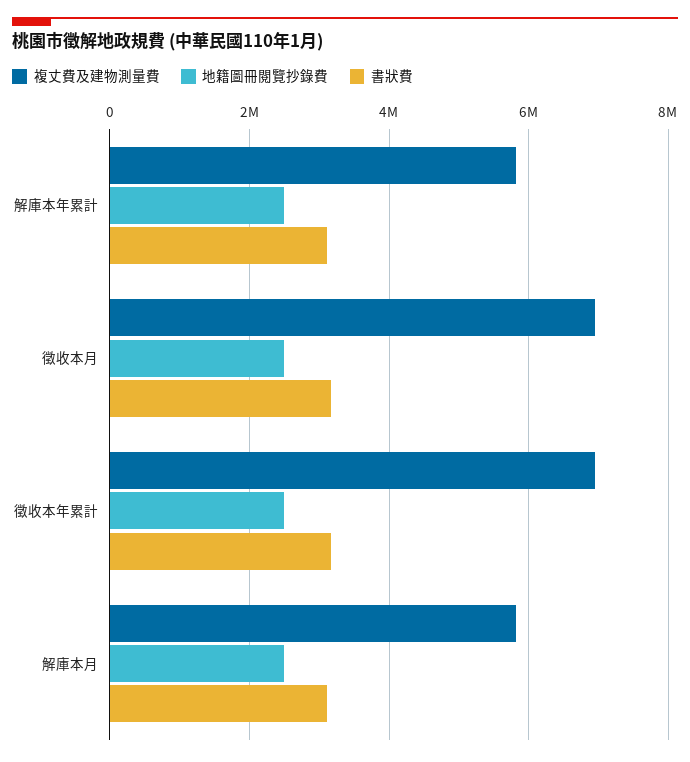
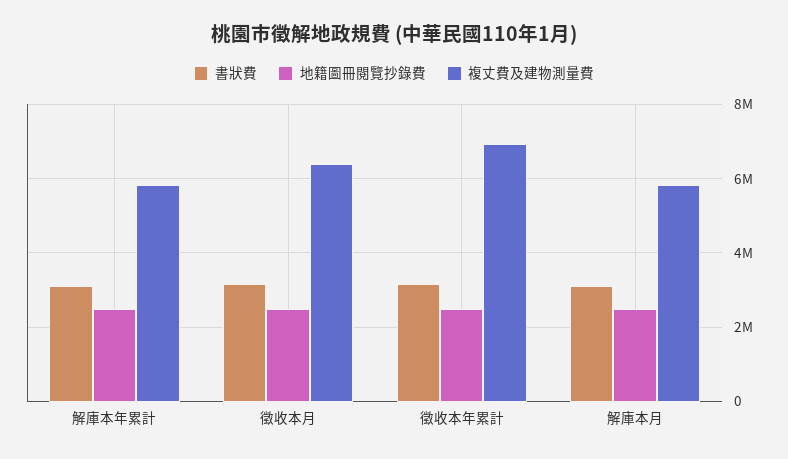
複丈費及建物測量費, 徵收本月: 7000000 -> 6400000

